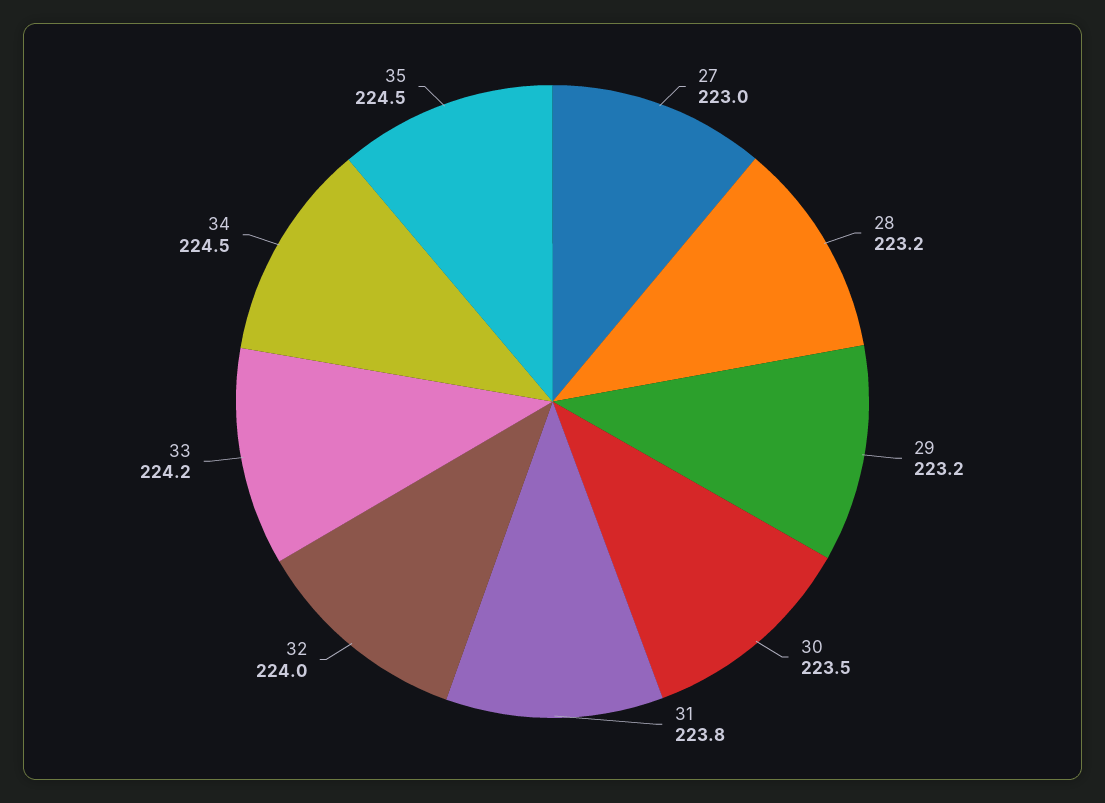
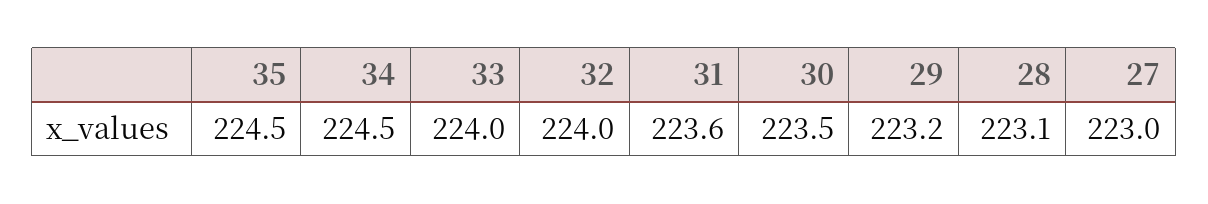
28: 223.2 -> 223.1
31: 223.8 -> 223.6
33: 224.2 -> 224

